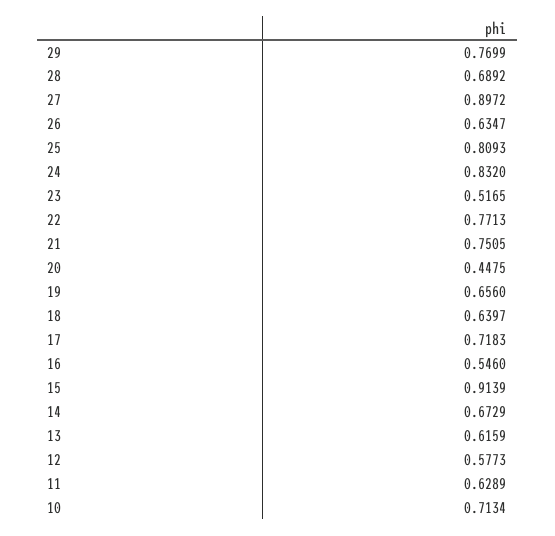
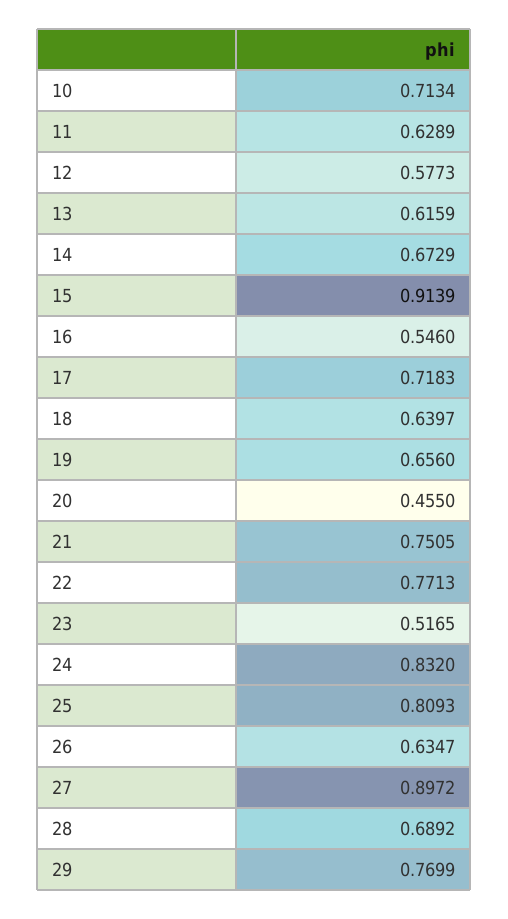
20: 0.4475 -> 0.455

